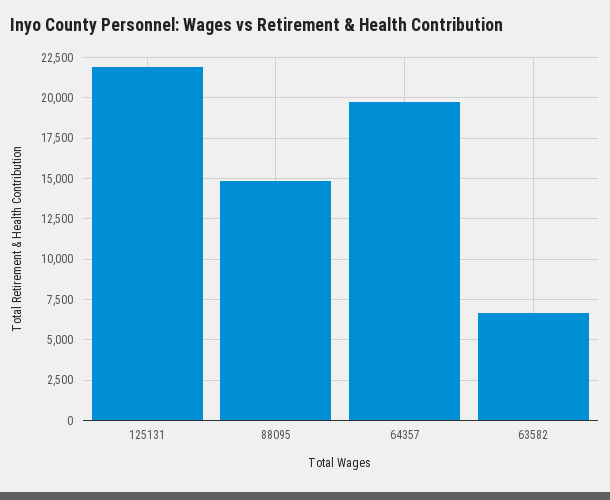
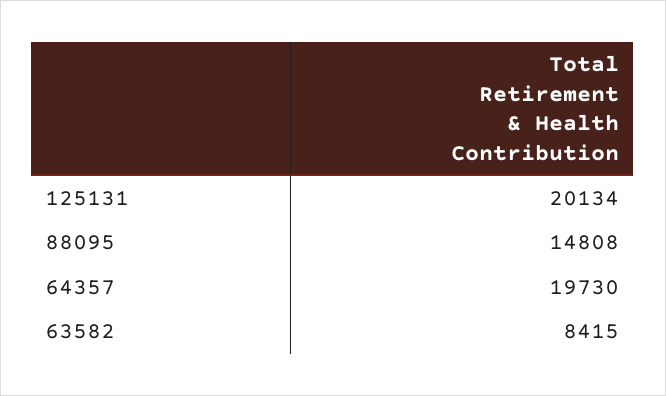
125131: 22000 -> 20134
63582: 6500 -> 8415

